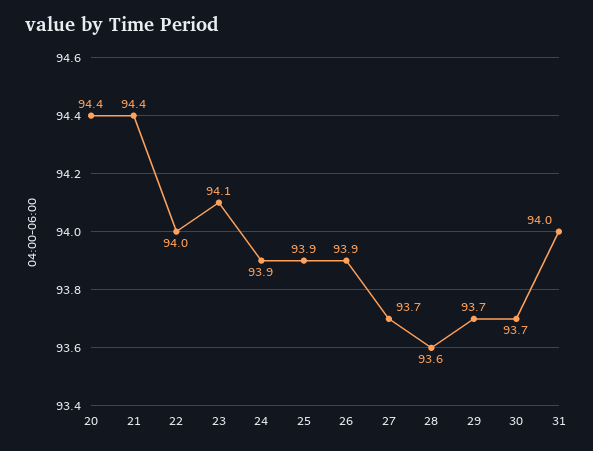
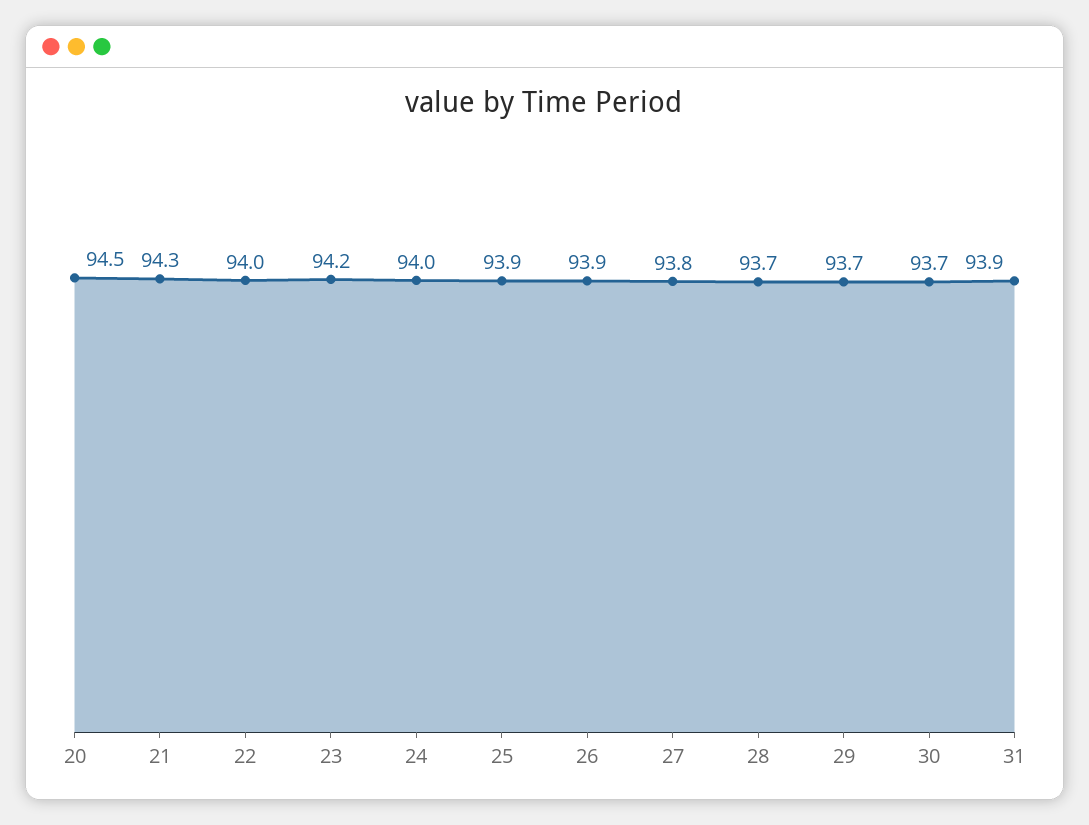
20: 94.4 -> 94.5
21: 94.4 -> 94.3
23: 94.1 -> 94.2
24: 93.9 -> 94
27: 93.7 -> 93.8
28: 93.6 -> 93.7
31: 94 -> 93.9

